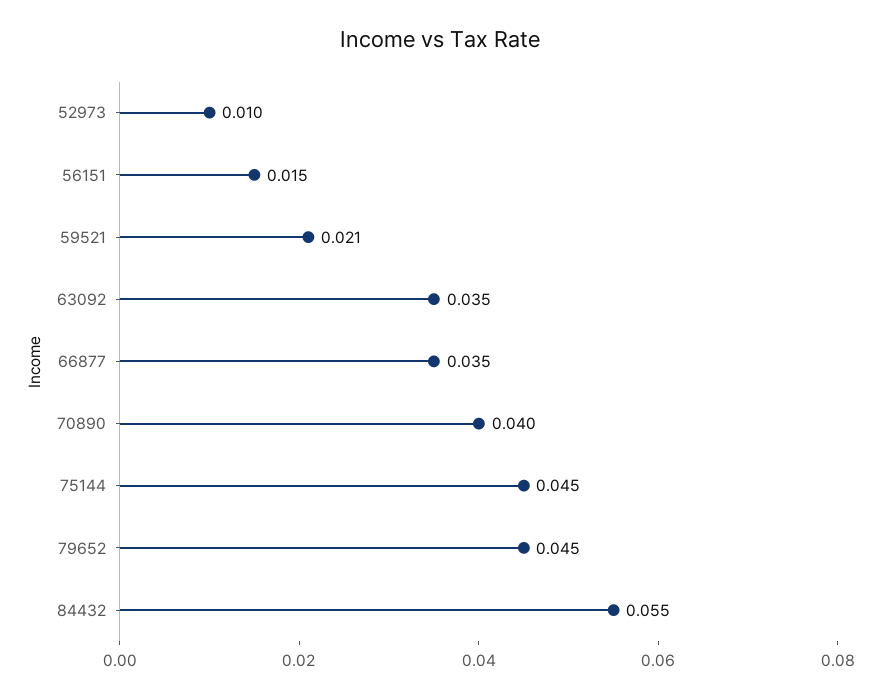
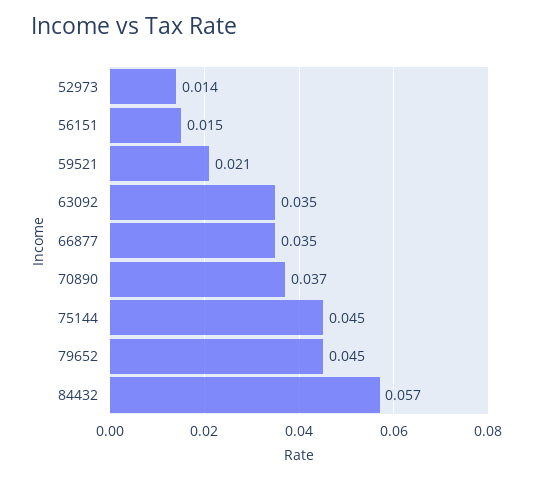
52973: 0.01 -> 0.014
70890: 0.04 -> 0.037
84432: 0.055 -> 0.057

